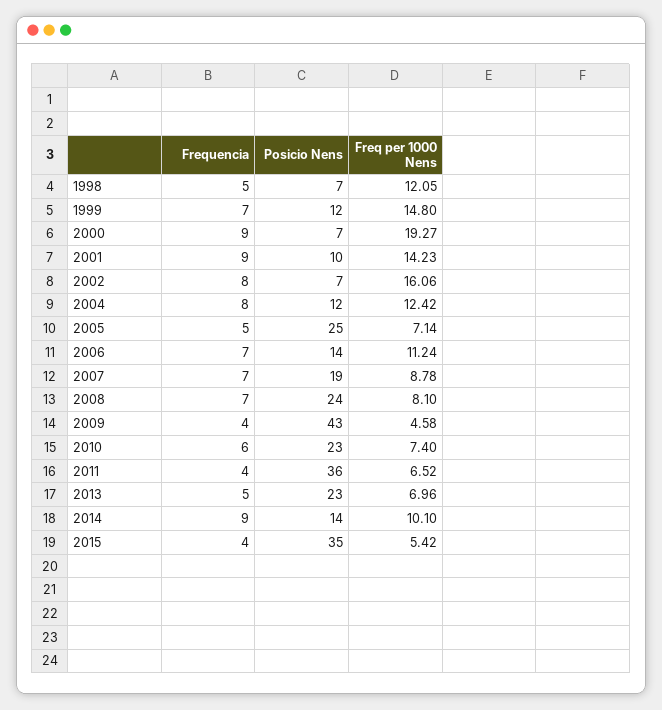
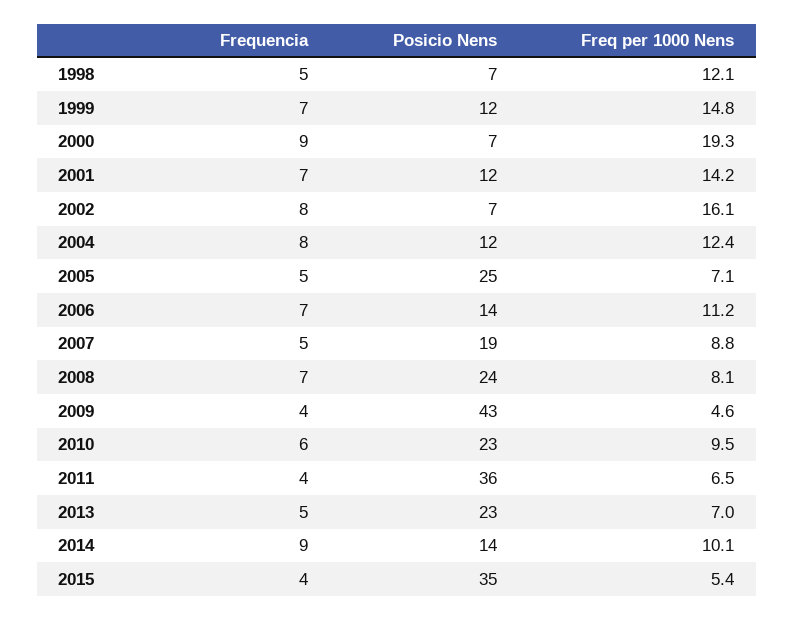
Frequencia, 2001: 9 -> 7
Posicio Nens, 2001: 10 -> 12
Frequencia, 2007: 7 -> 5
Freq per 1000 Nens, 2010: 7.4 -> 9.5

